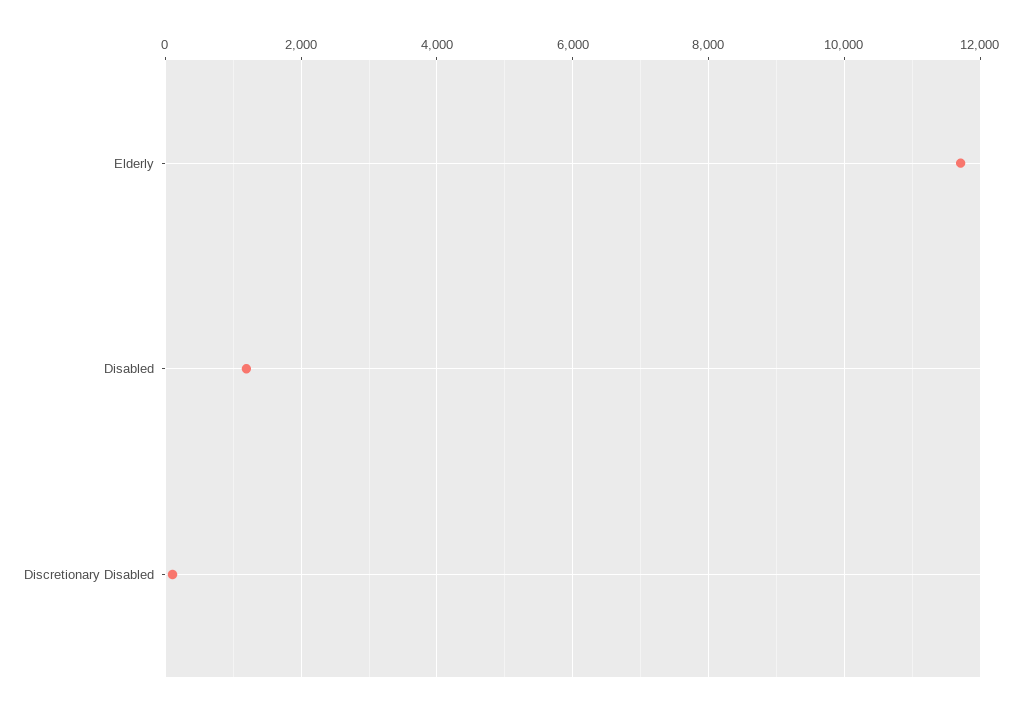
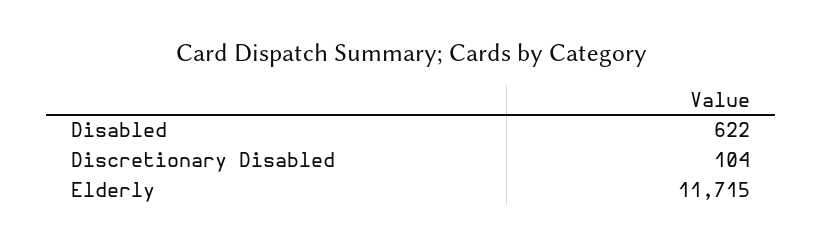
Disabled: 1200 -> 622

